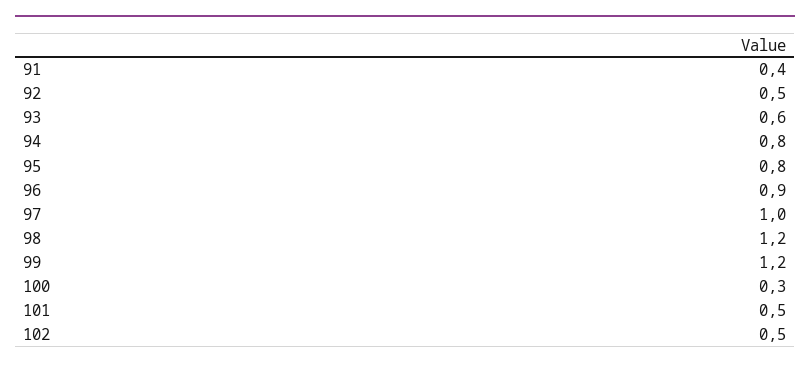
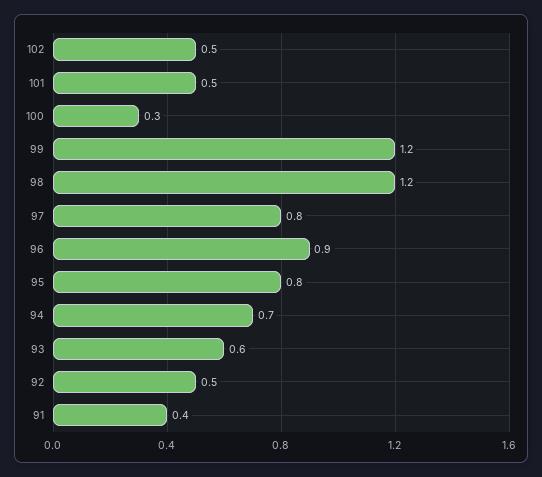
94: 0.8 -> 0.7
97: 1 -> 0.8

